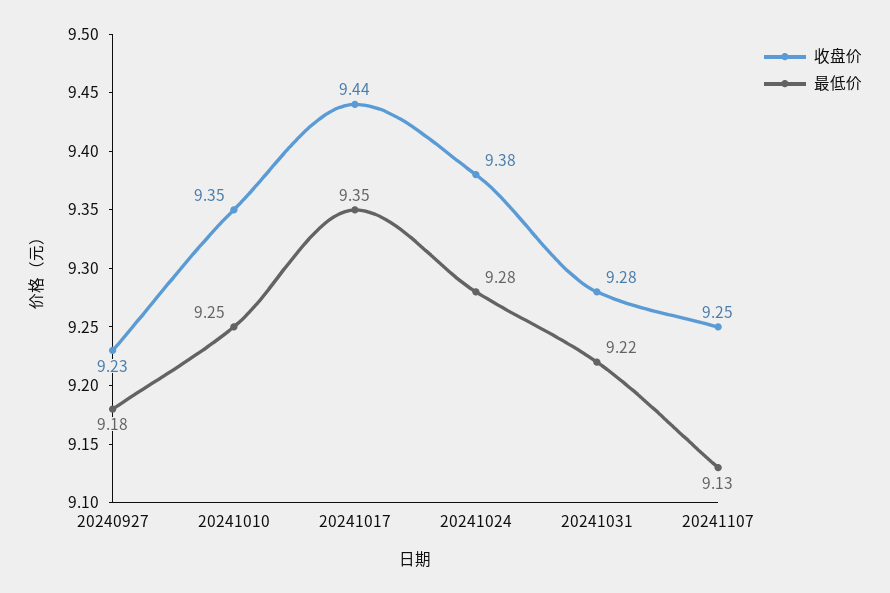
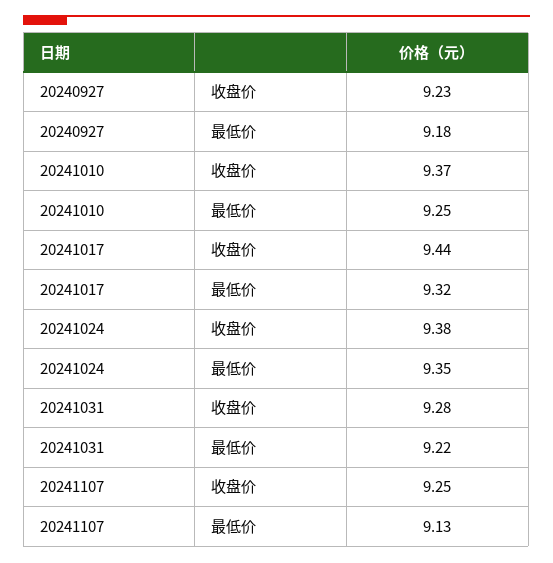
收盘价, 20241010: 9.35 -> 9.37
最低价, 20241017: 9.35 -> 9.32
最低价, 20241024: 9.28 -> 9.35

